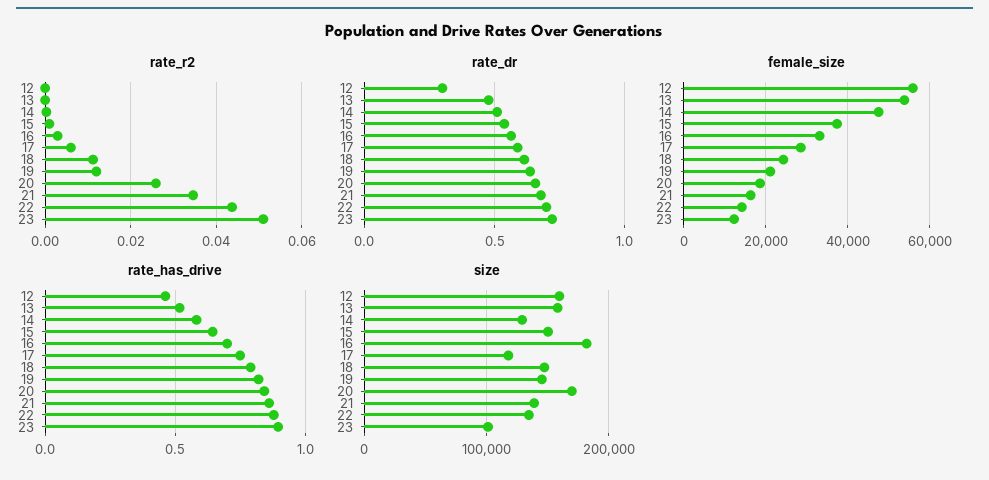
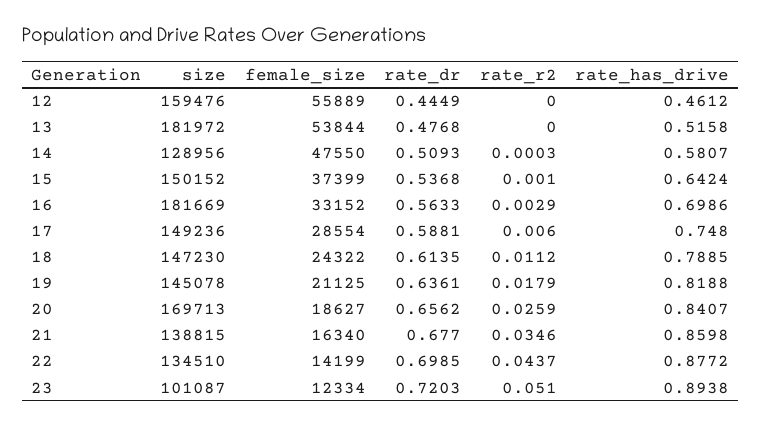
rate_r2, 19: 0.012 -> 0.0179
rate_dr, 12: 0.3 -> 0.4449
size, 13: 160000 -> 181972
size, 17: 120000 -> 149236

